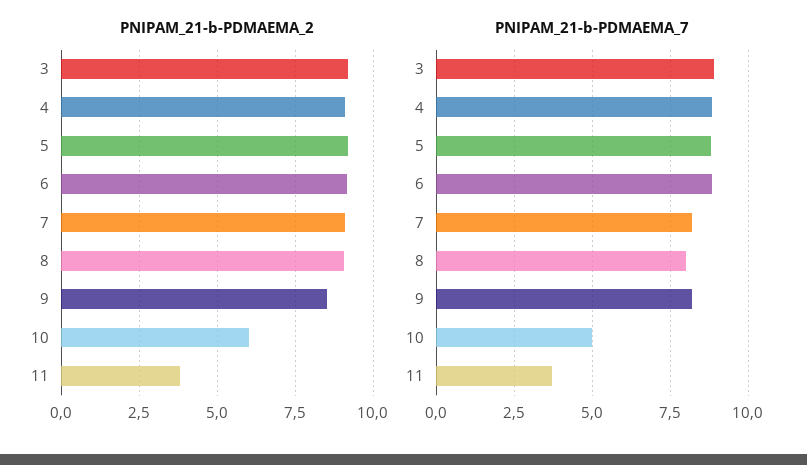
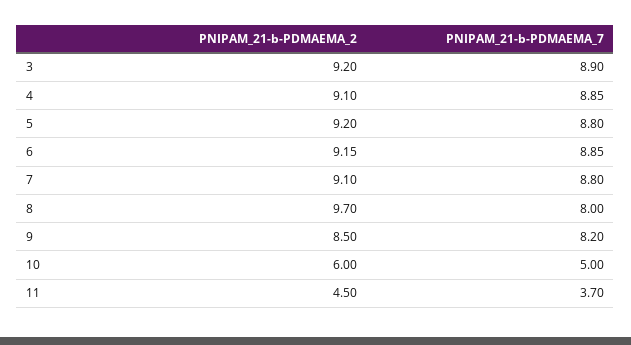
PNIPAM_21-b-PDMAEMA_2, 8: 9 -> 9.7
PNIPAM_21-b-PDMAEMA_2, 11: 3.75 -> 4.5
PNIPAM_21-b-PDMAEMA_7, 7: 8.25 -> 8.8

